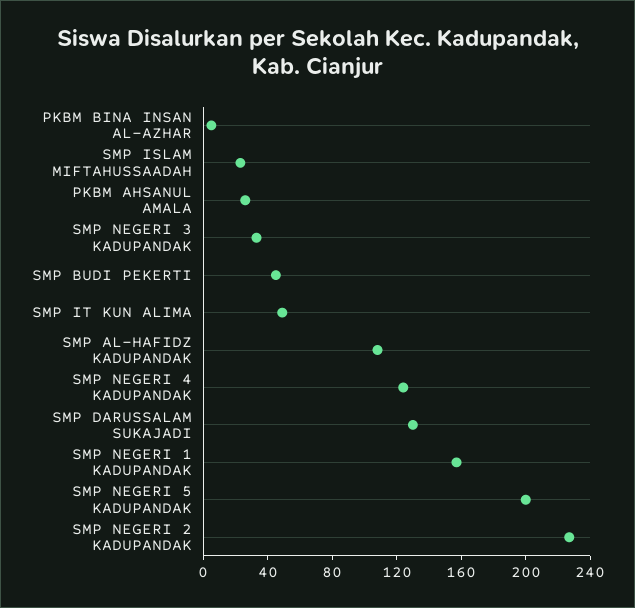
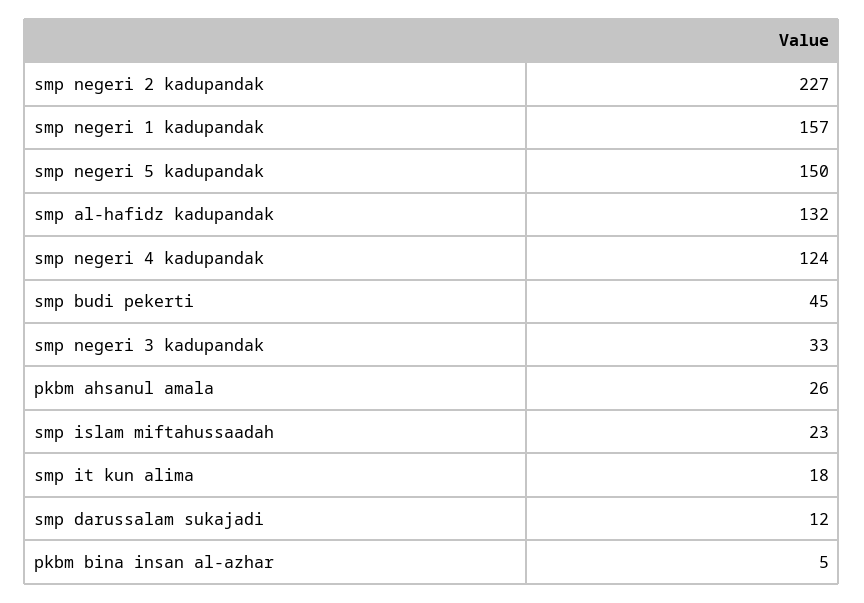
SMP IT KUN ALIMA: 50 -> 18
SMP AL-HAFIDZ KADUPANDAK: 110 -> 132
SMP DARUSSALAM SUKAJADI: 130 -> 12
SMP NEGERI 5 KADUPANDAK: 200 -> 150

